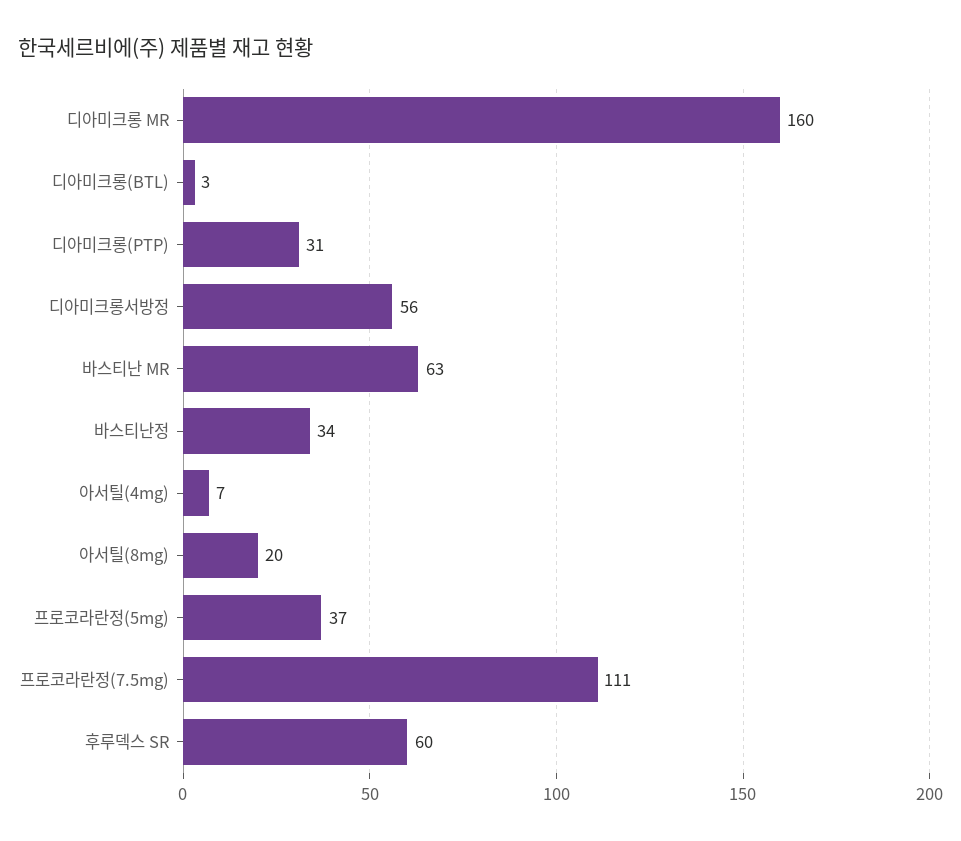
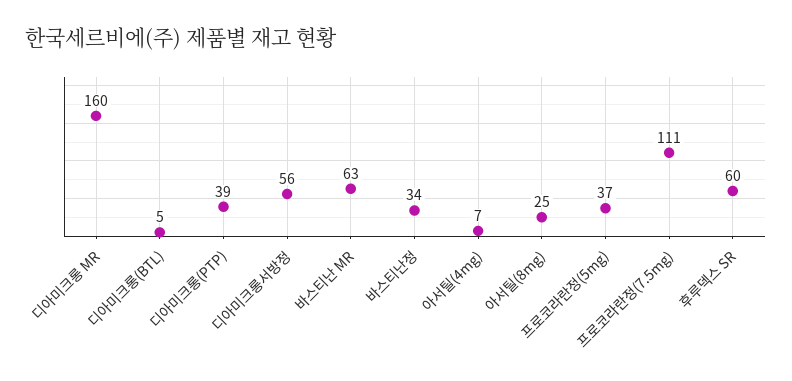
디아미크롱(BTL): 3 -> 5
디아미크롱(PTP): 31 -> 39
아서틸(8mg): 20 -> 25

